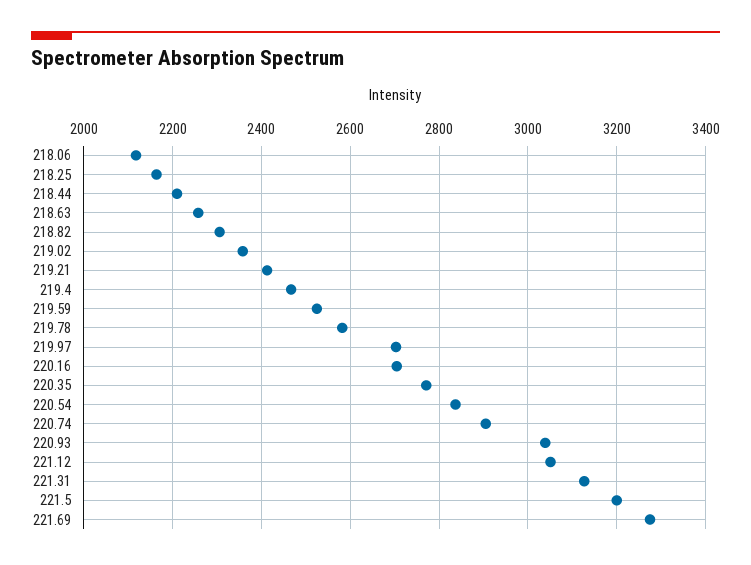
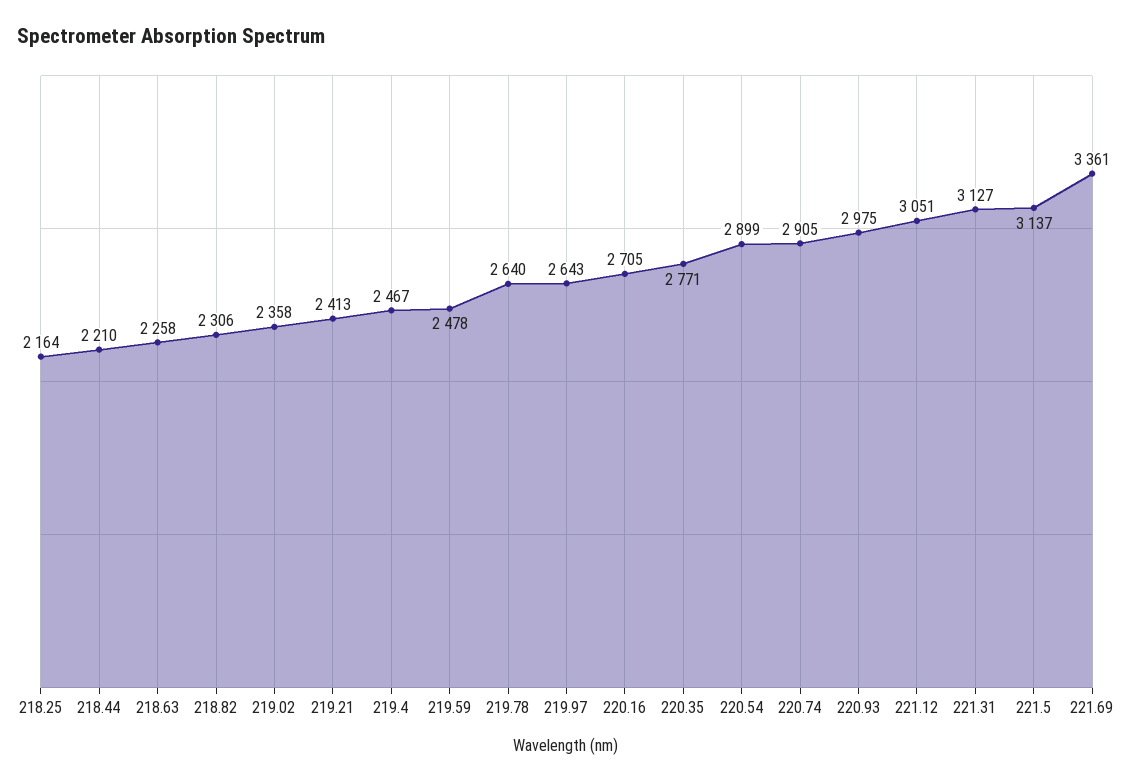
218.06: 2120 -> none
219.59: 2520 -> 2478
219.78: 2580 -> 2640
219.97: 2700 -> 2643
220.54: 2840 -> 2899
220.93: 3040 -> 2975
221.5: 3200 -> 3137
221.69: 3280 -> 3361

